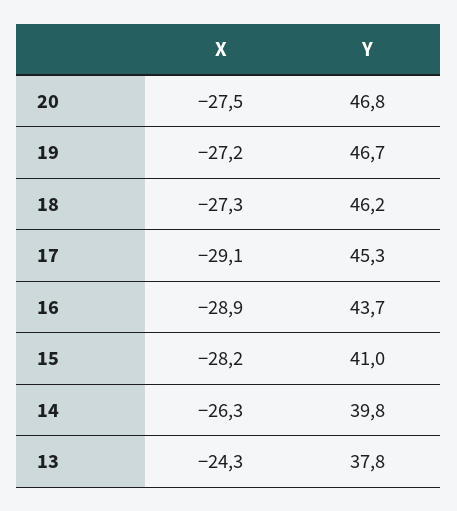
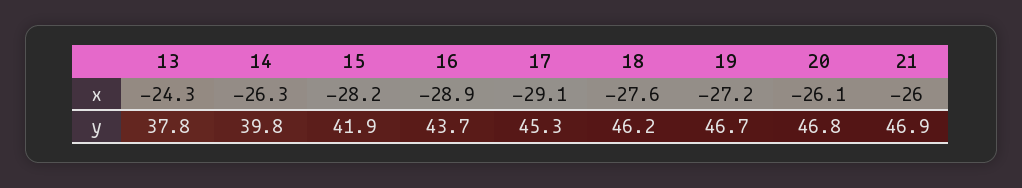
X, 20: -27.5 -> -26.1
X, 18: -27.3 -> -27.6
Y, 15: 41 -> 41.9
X, 21: none -> -26
Y, 21: none -> 46.9

